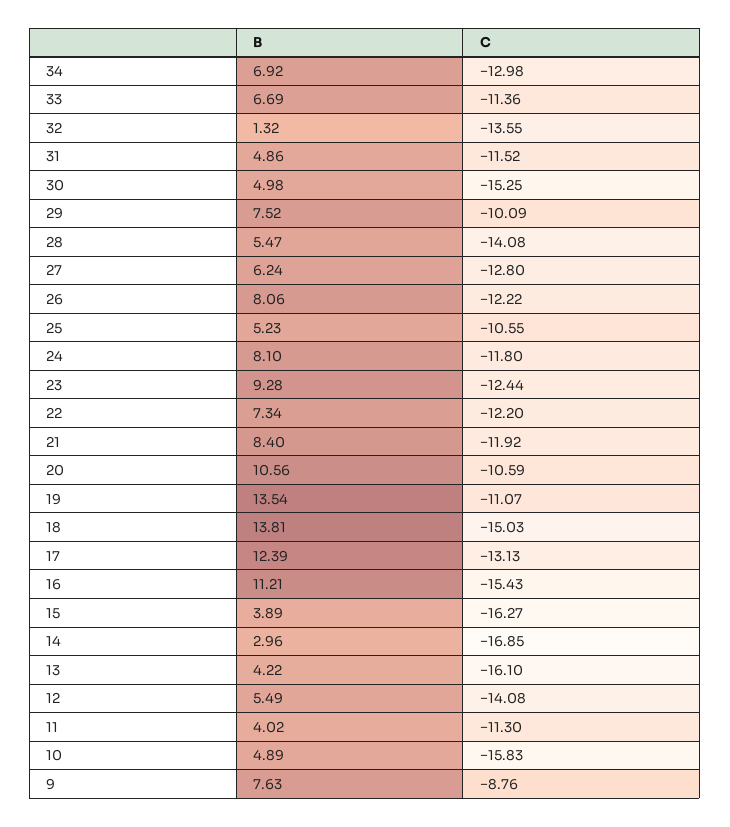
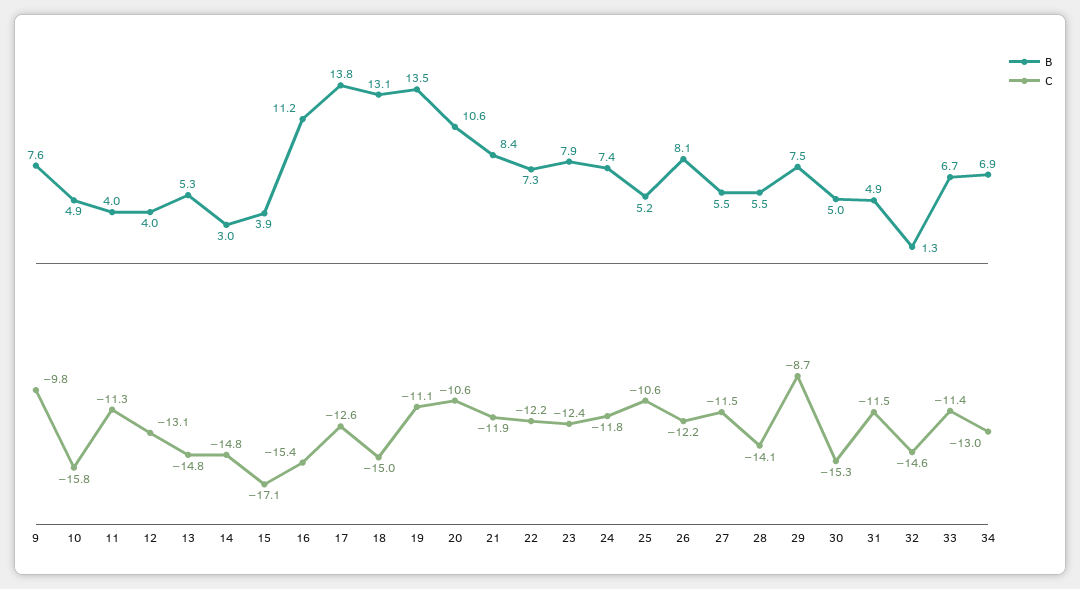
C, 32: -13.55 -> -14.6
C, 29: -10.09 -> -8.7
B, 27: 6.24 -> 5.5
C, 27: -12.8 -> -11.5
B, 24: 8.1 -> 7.4
B, 23: 9.28 -> 7.9
B, 18: 13.81 -> 13.1
B, 17: 12.39 -> 13.8
C, 17: -13.13 -> -12.6
C, 15: -16.27 -> -17.1
C, 14: -16.85 -> -14.8
B, 13: 4.22 -> 5.3
C, 13: -16.1 -> -14.8
B, 12: 5.49 -> 4
C, 12: -14.08 -> -13.1
C, 9: -8.76 -> -9.8

